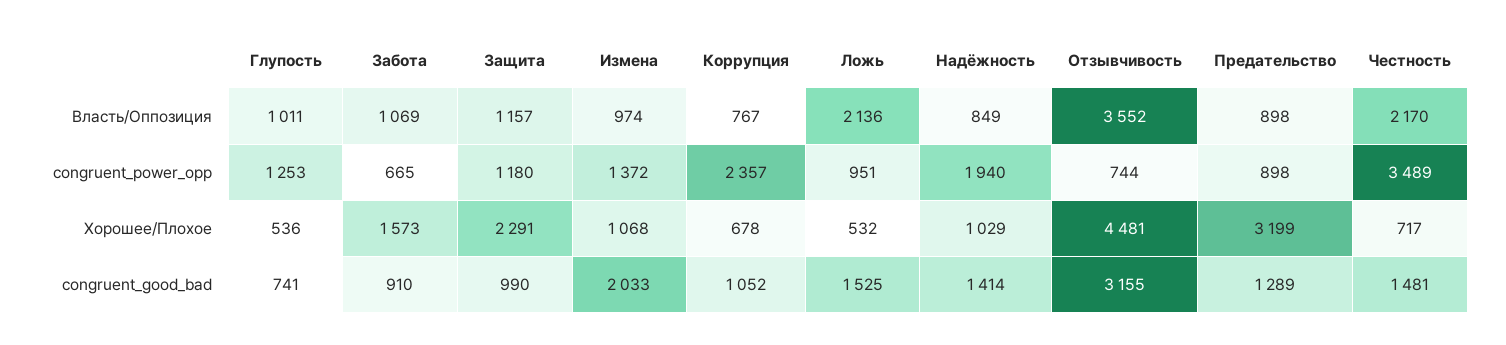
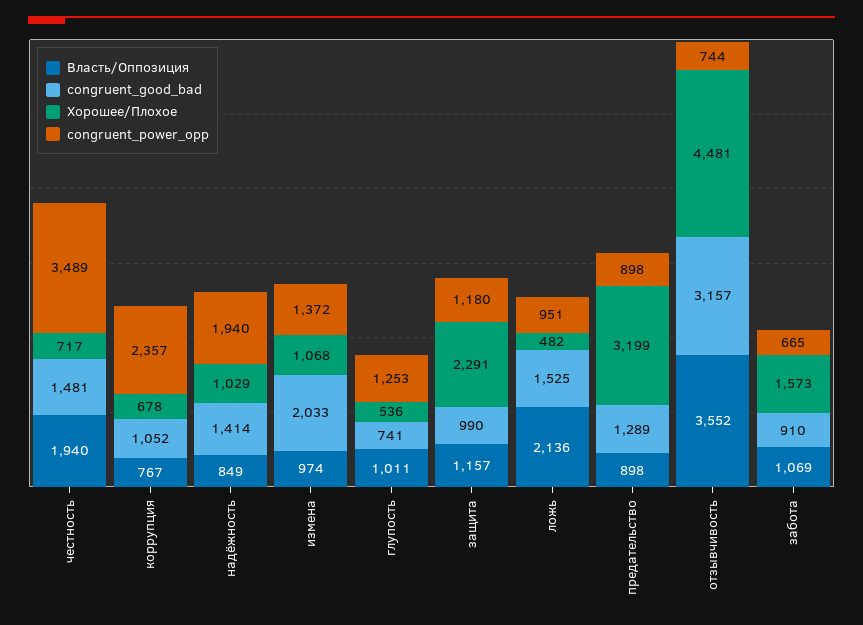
Власть/Оппозиция, Честность: 2170 -> 1940
Хорошее/Плохое, Ложь: 532 -> 482
congruent_good_bad, Отзывчивость: 3155 -> 3157

